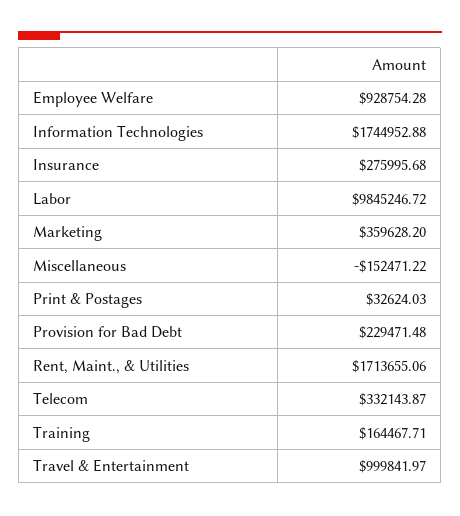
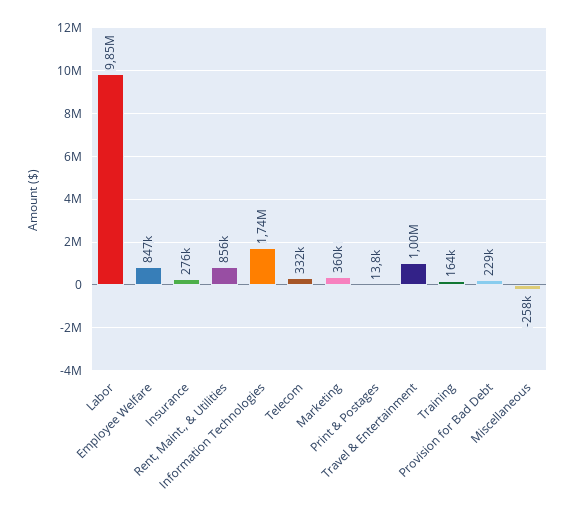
Employee Welfare: 928754.28 -> 847000
Miscellaneous: -152471.22 -> -258000
Print & Postages: 32624.03 -> 13800
Rent, Maint., & Utilities: 1713655.06 -> 856000

